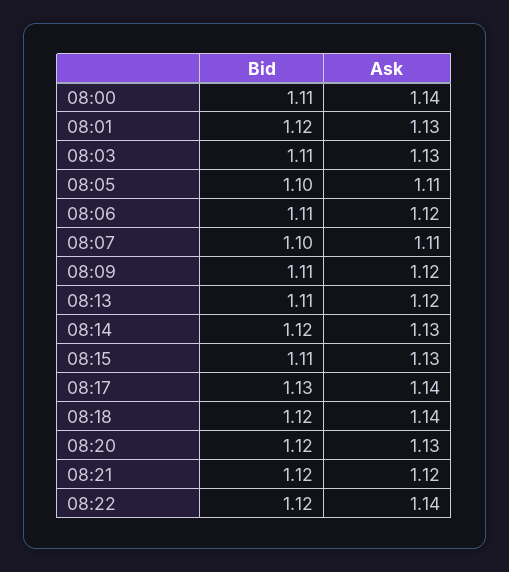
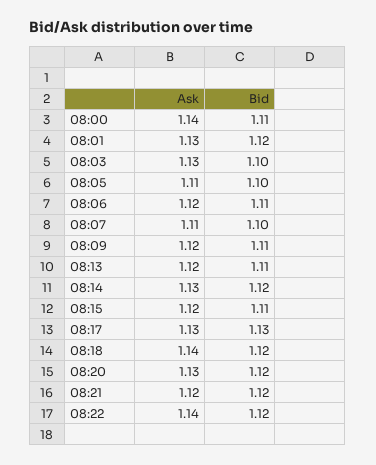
Bid, 08:03: 1.11 -> 1.1
Ask, 08:15: 1.13 -> 1.12
Ask, 08:17: 1.14 -> 1.13

